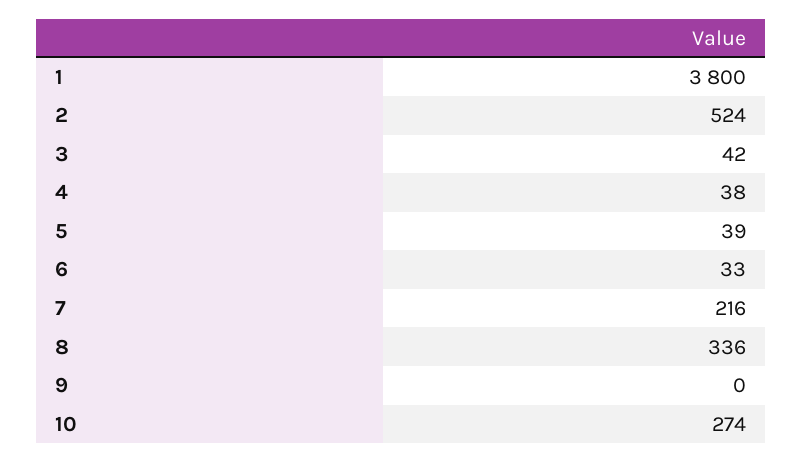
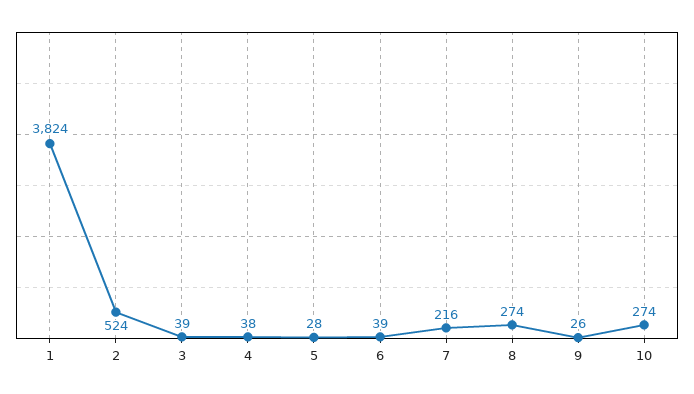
1: 3800 -> 3824
3: 42 -> 39
5: 39 -> 28
6: 33 -> 39
8: 336 -> 274
9: 0 -> 26

